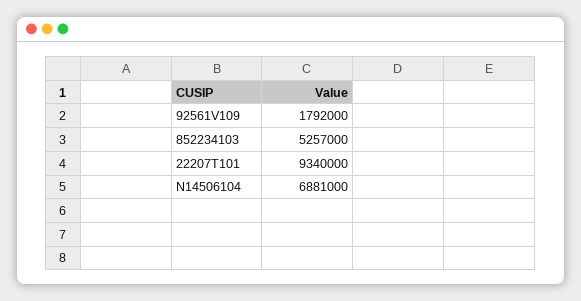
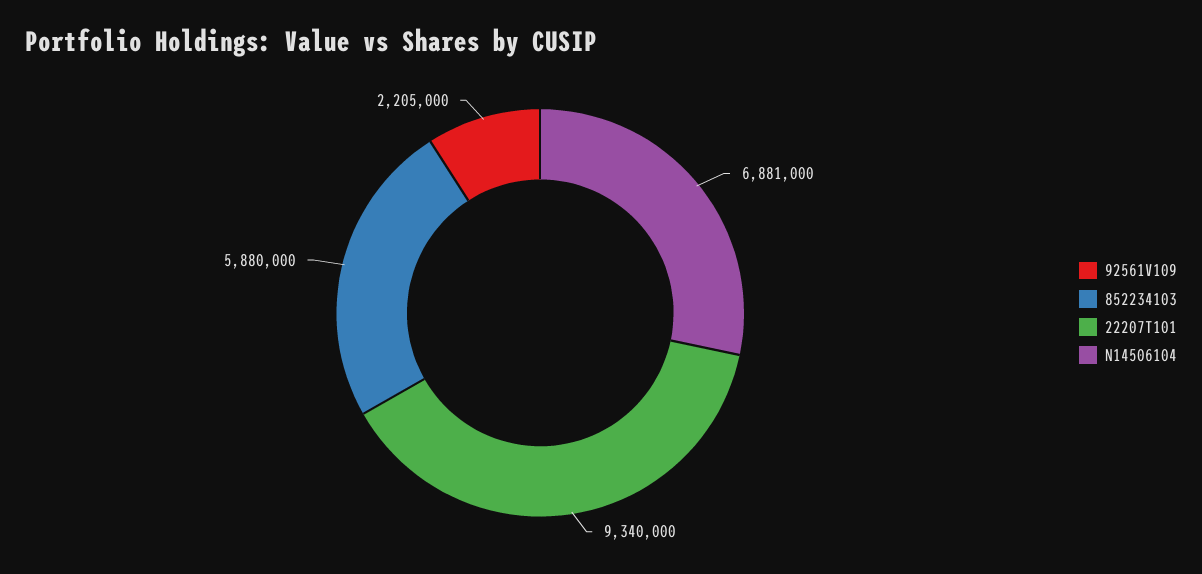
92561V109: 1792000 -> 2205000
852234103: 5257000 -> 5880000

